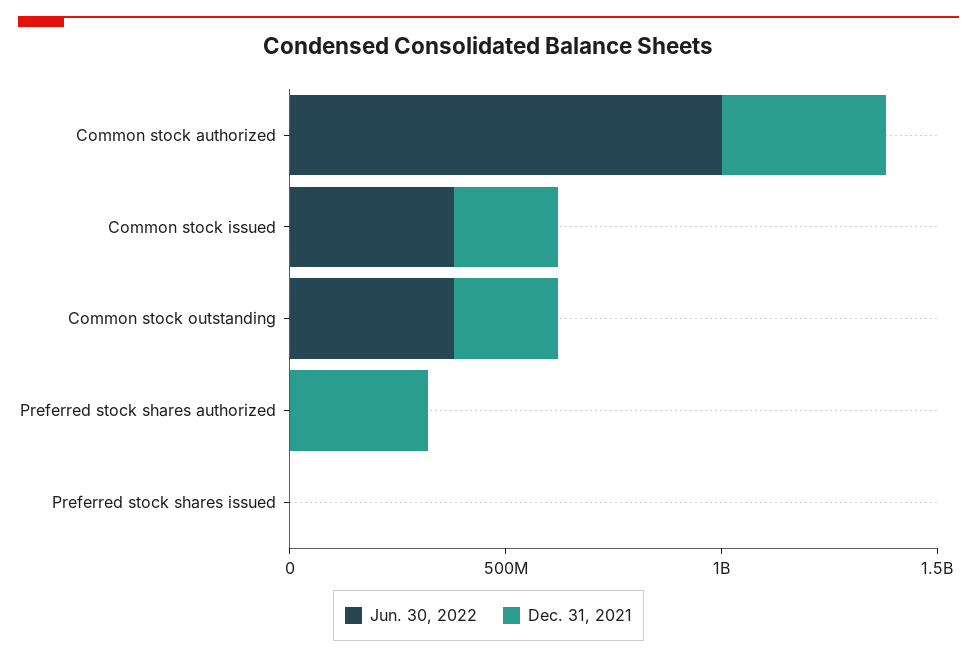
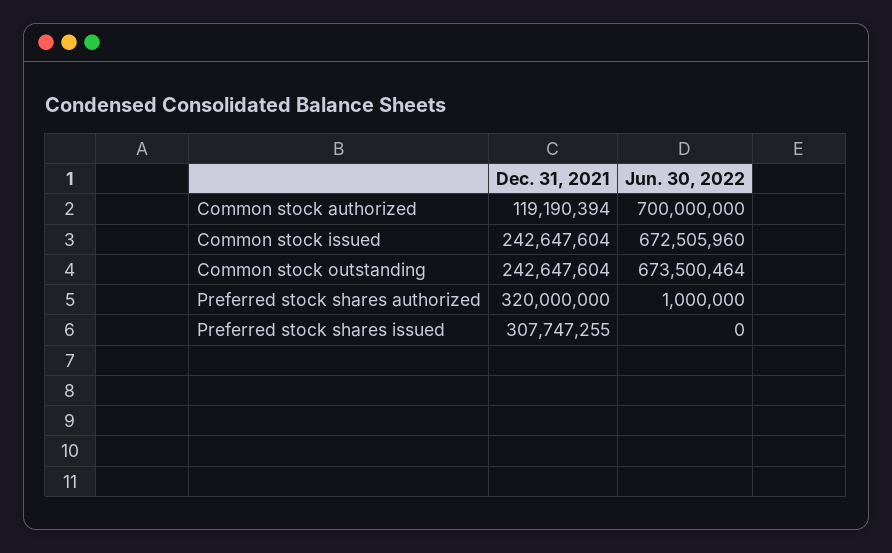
Jun. 30, 2022, Common stock authorized: 1000000000 -> 700000000
Dec. 31, 2021, Common stock authorized: 400000000 -> 119190394
Jun. 30, 2022, Common stock issued: 400000000 -> 672505960
Jun. 30, 2022, Common stock outstanding: 400000000 -> 673500464
Dec. 31, 2021, Preferred stock shares issued: 0 -> 307747255

